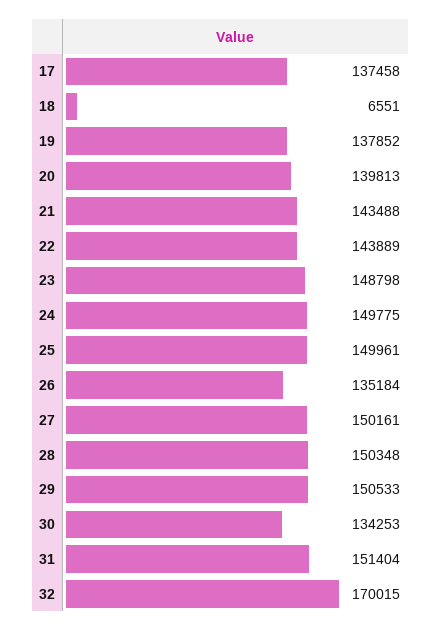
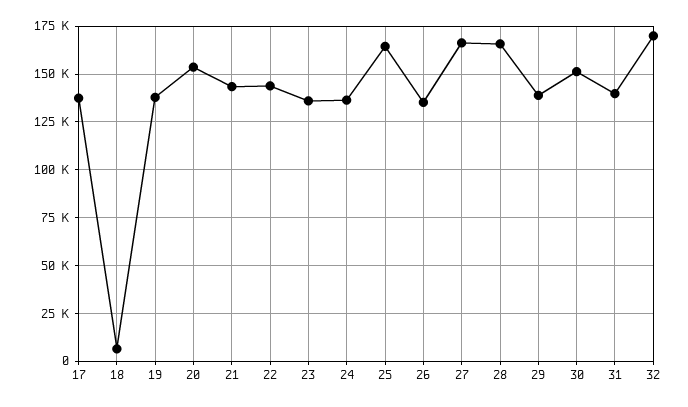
20: 139813 -> 155000
23: 148798 -> 135000
24: 149775 -> 135000
25: 149961 -> 165000
27: 150161 -> 165000
28: 150348 -> 165000
29: 150533 -> 140000
30: 134253 -> 150000
31: 151404 -> 140000

